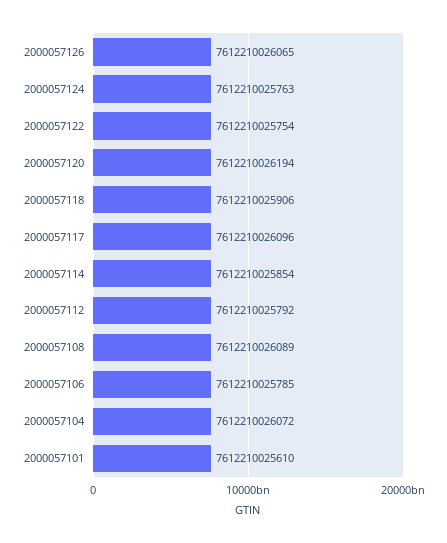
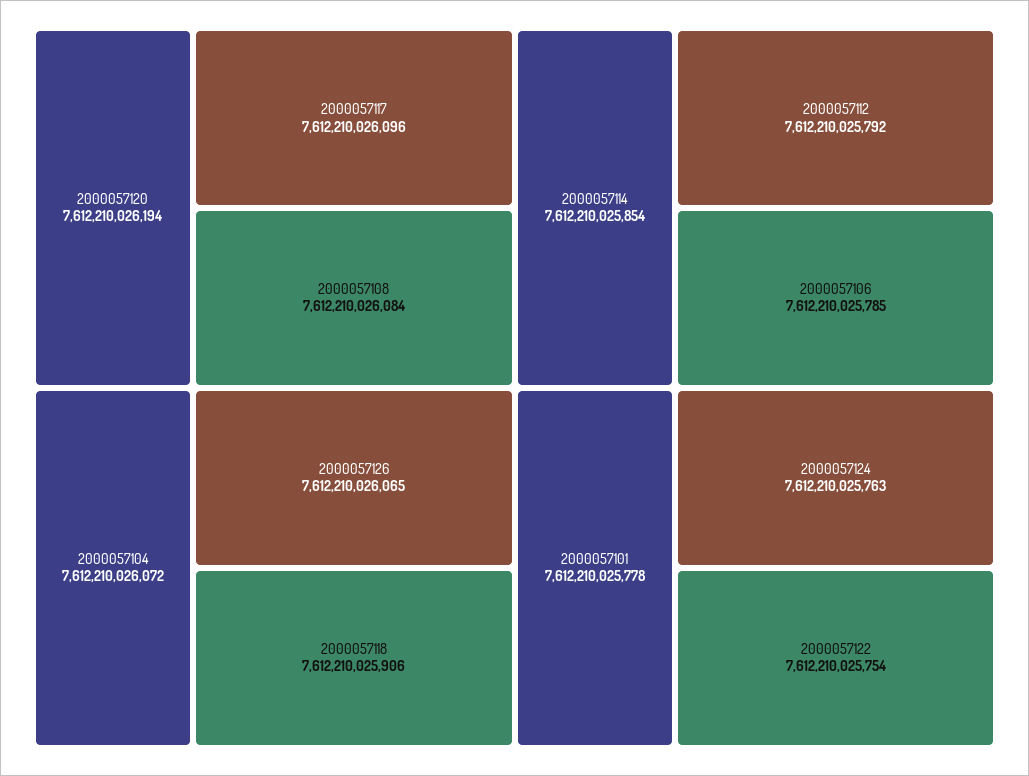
2000057108: 7612210026089 -> 7612210026084
2000057101: 7612210025610 -> 7612210025778

